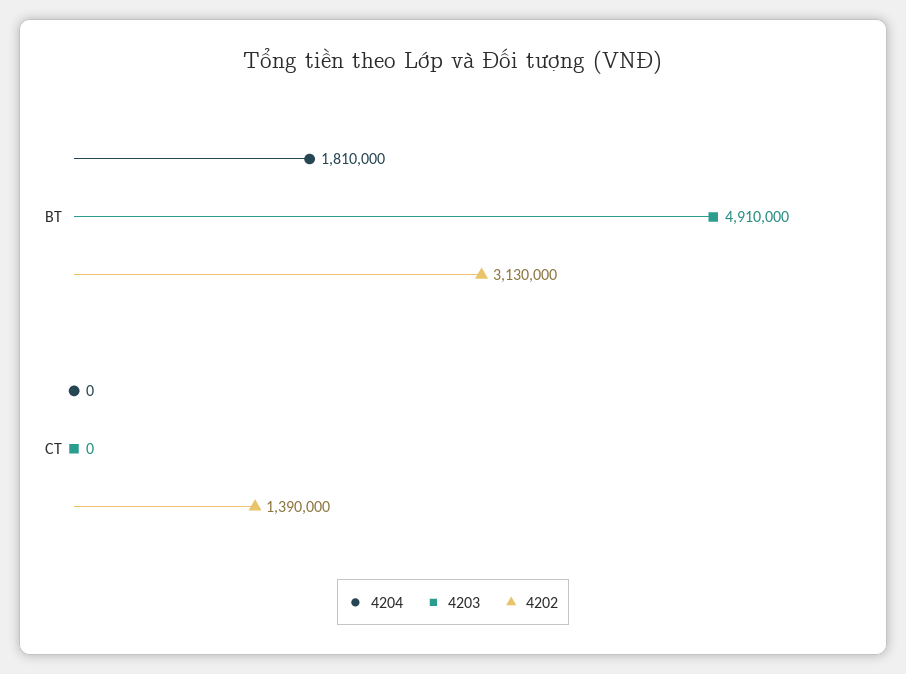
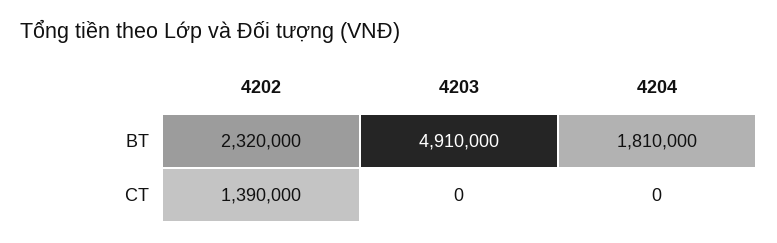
4202, BT: 3130000 -> 2320000

